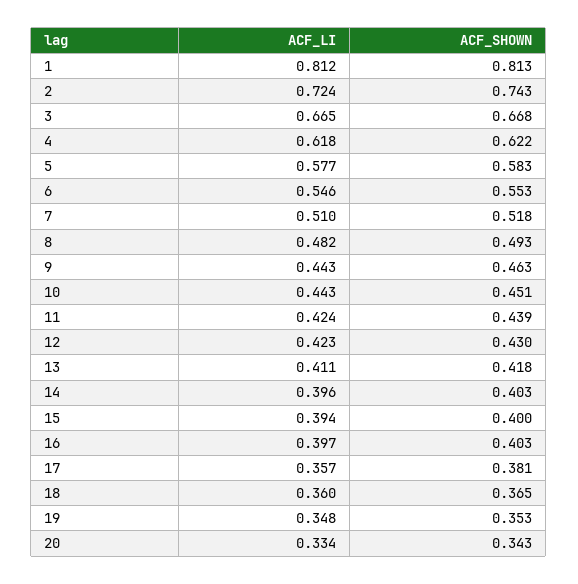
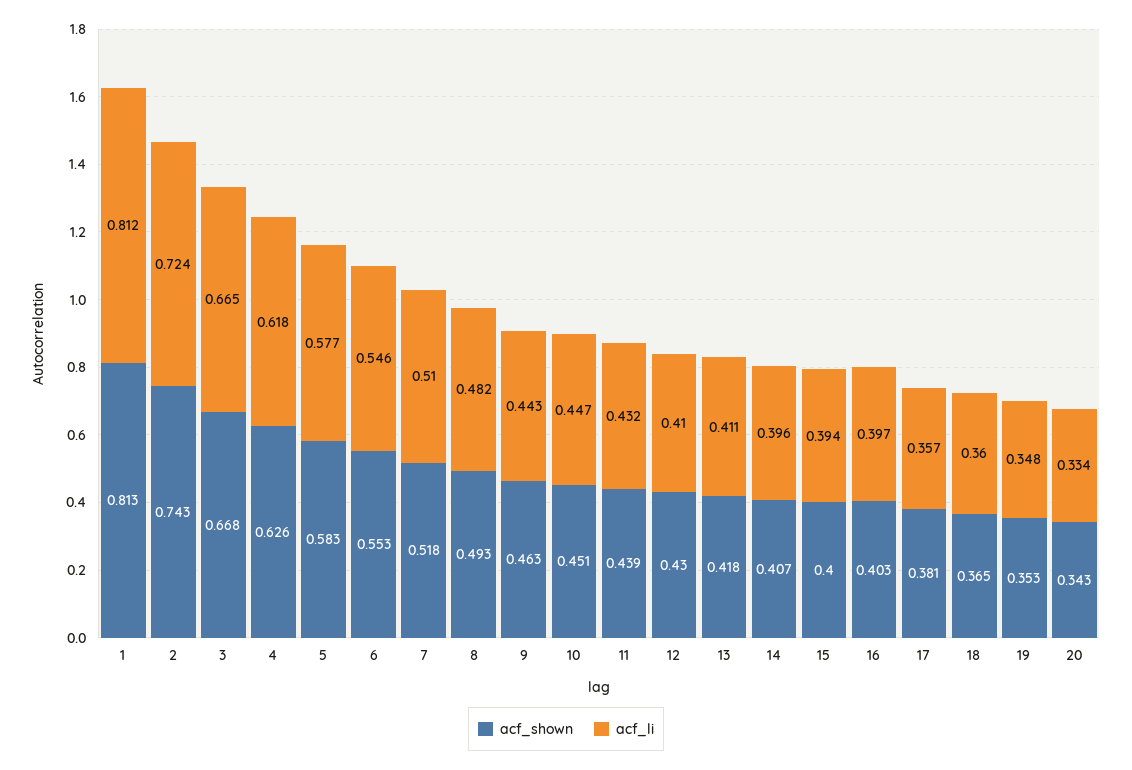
ACF_SHOWN, 4: 0.622 -> 0.626
ACF_LI, 10: 0.443 -> 0.447
ACF_LI, 11: 0.424 -> 0.432
ACF_LI, 12: 0.423 -> 0.41
ACF_SHOWN, 14: 0.403 -> 0.407

